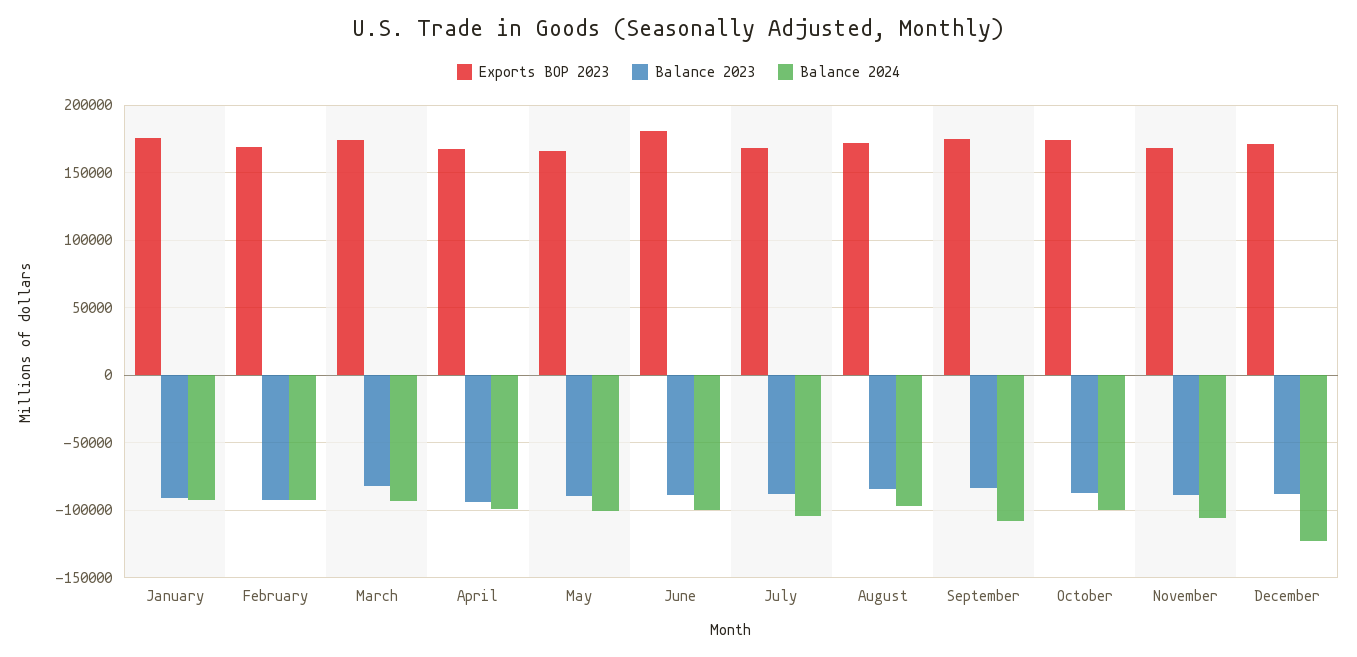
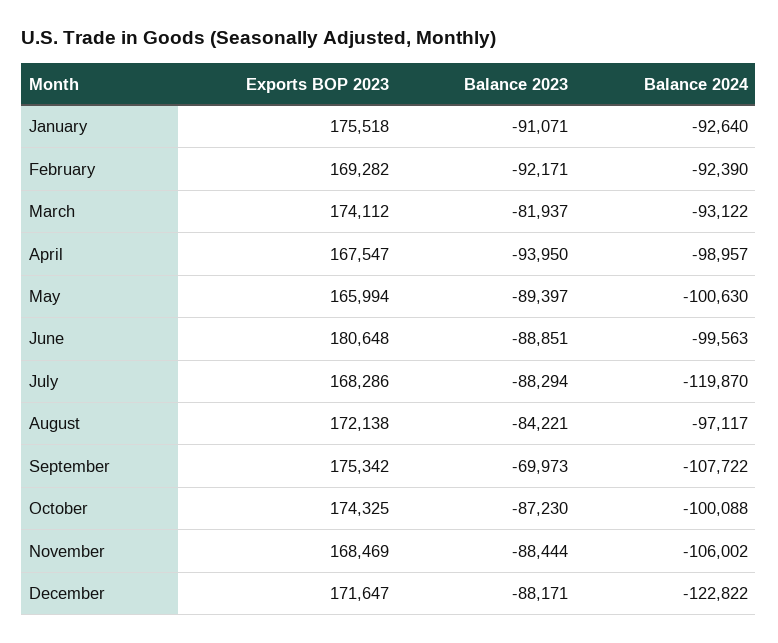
Balance 2024, July: -105000 -> -119870
Balance 2023, September: -85000 -> -69973

